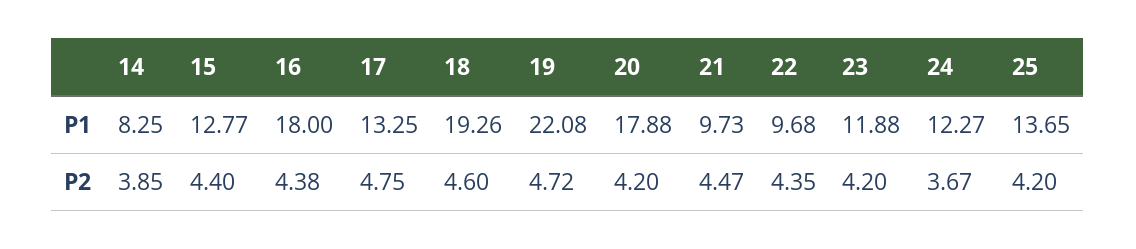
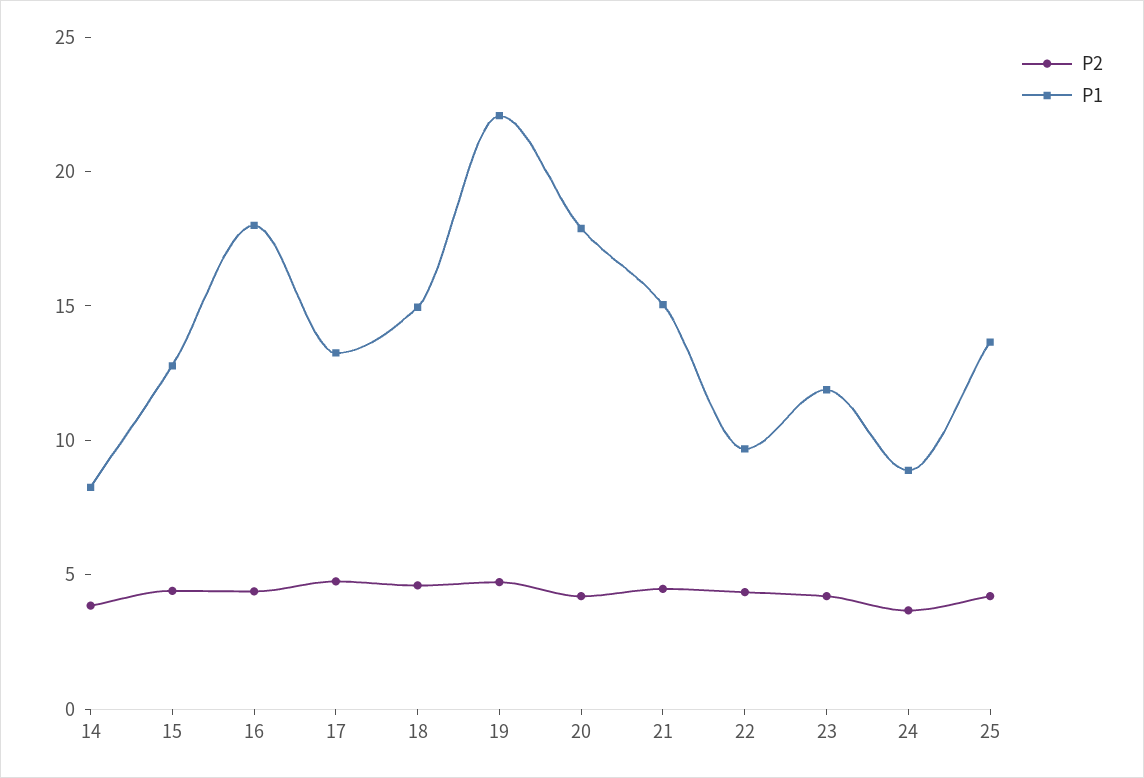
P1, 18: 19.26 -> 15
P1, 21: 9.73 -> 15
P1, 24: 12.27 -> 9

